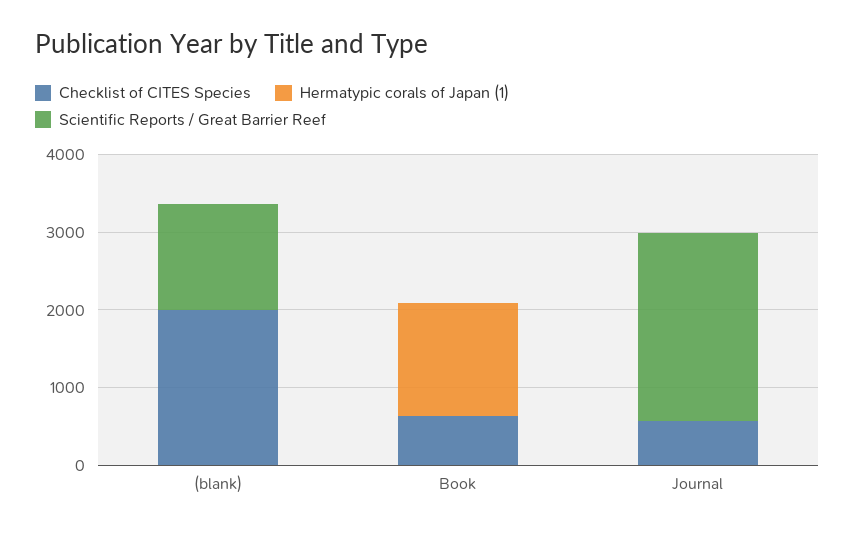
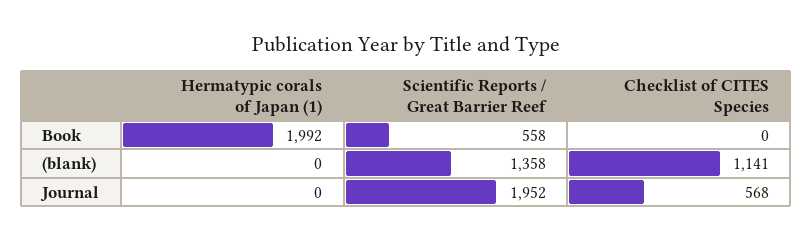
Checklist of CITES Species, (blank): 2000 -> 1141
Checklist of CITES Species, Book: 600 -> 0
Hermatypic corals of Japan (1), Book: 1400 -> 1992
Scientific Reports / Great Barrier Reef, Book: 0 -> 558
Scientific Reports / Great Barrier Reef, Journal: 2400 -> 1952

